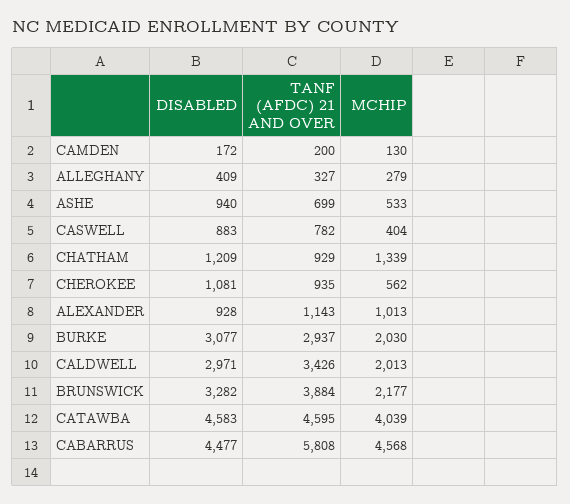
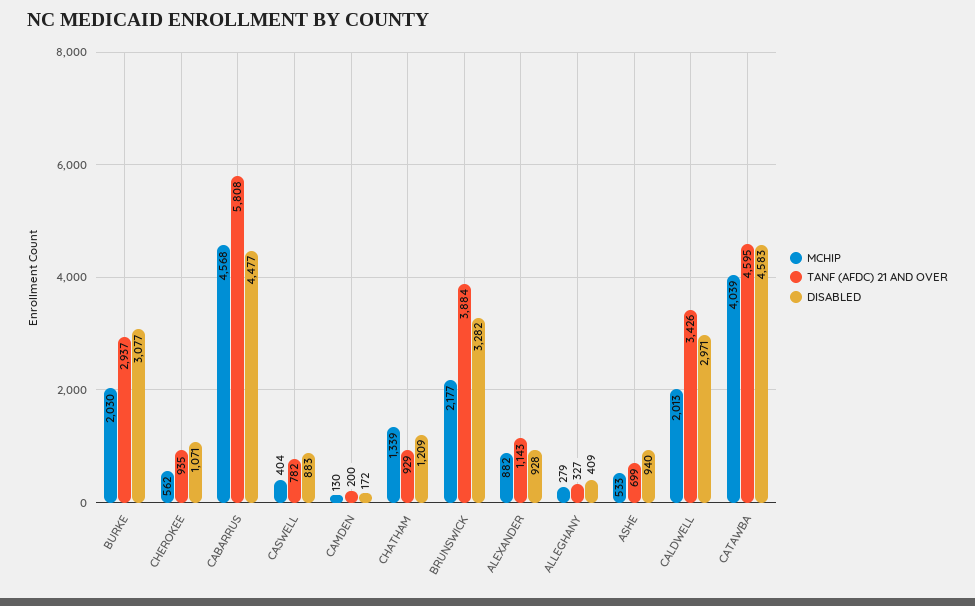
DISABLED, CHEROKEE: 1081 -> 1071
MCHIP, ALEXANDER: 1013 -> 882

